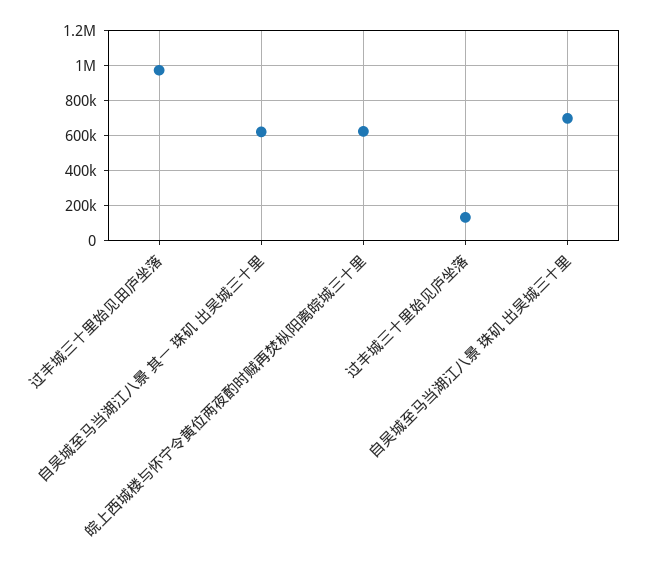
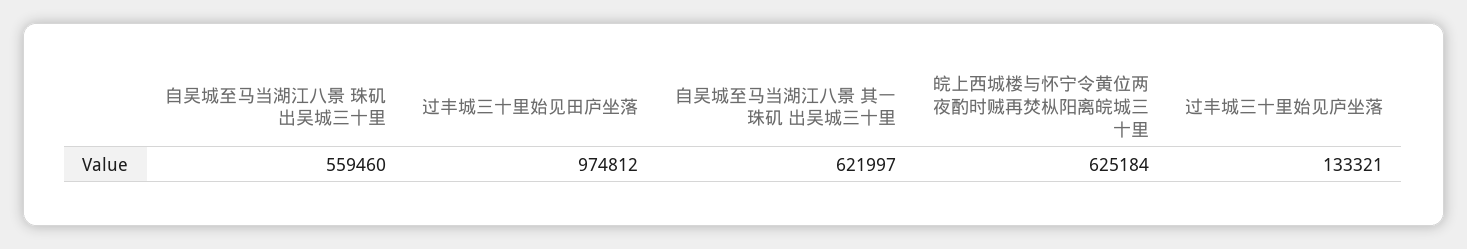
自吴城至马当湖江八景 珠矶 出吴城三十里: 700000 -> 559460

